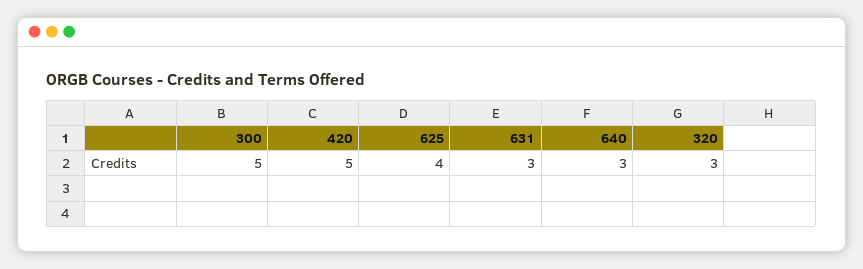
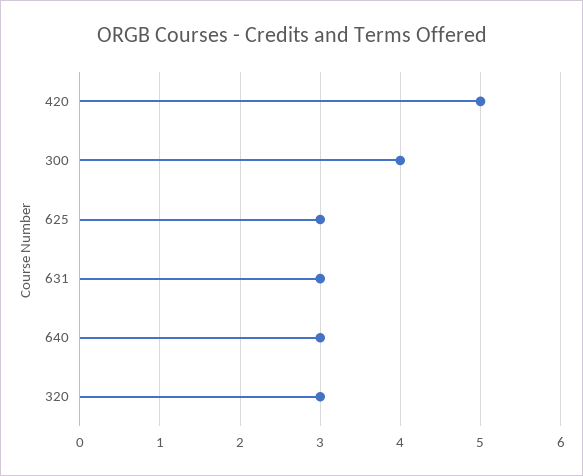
300: 5 -> 4
625: 4 -> 3

